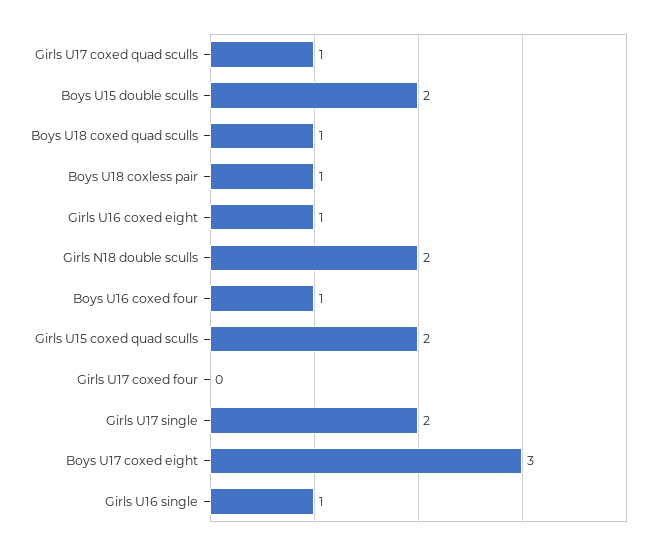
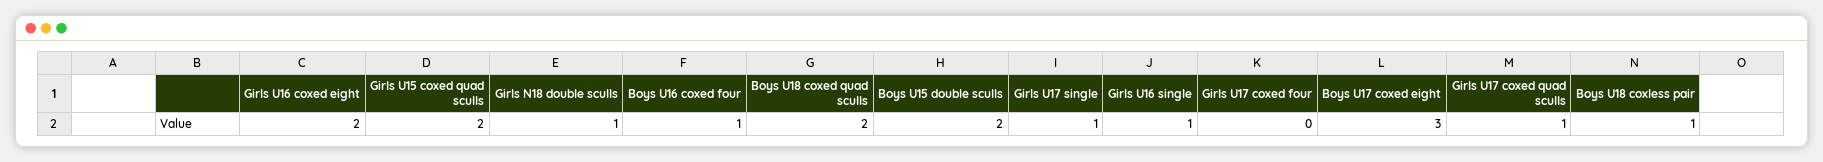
Boys U18 coxed quad sculls: 1 -> 2
Girls U16 coxed eight: 1 -> 2
Girls N18 double sculls: 2 -> 1
Girls U17 single: 2 -> 1

